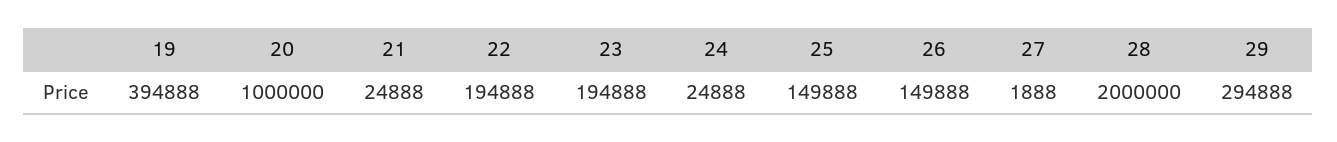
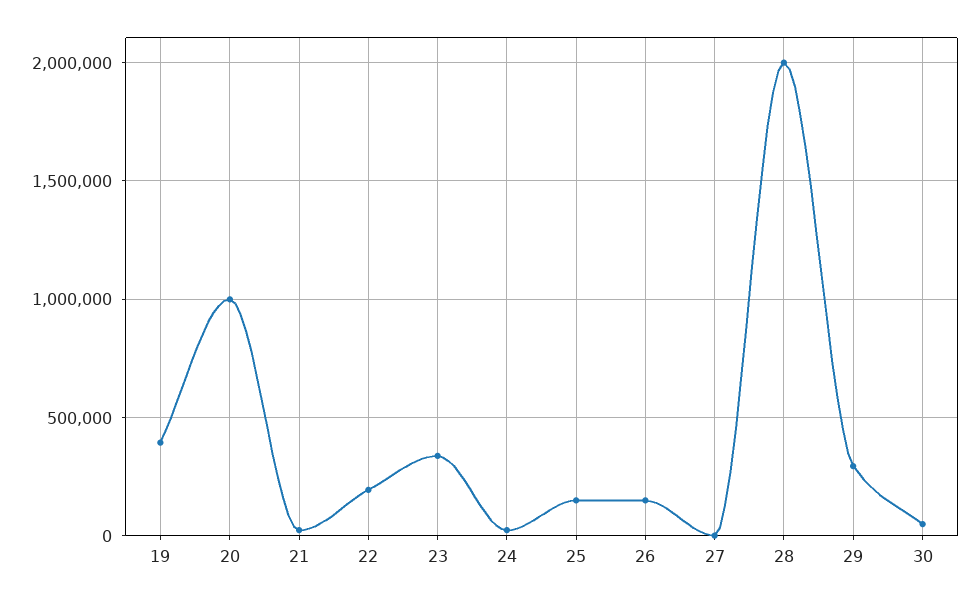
23: 194888 -> 350000
30: none -> 50000

